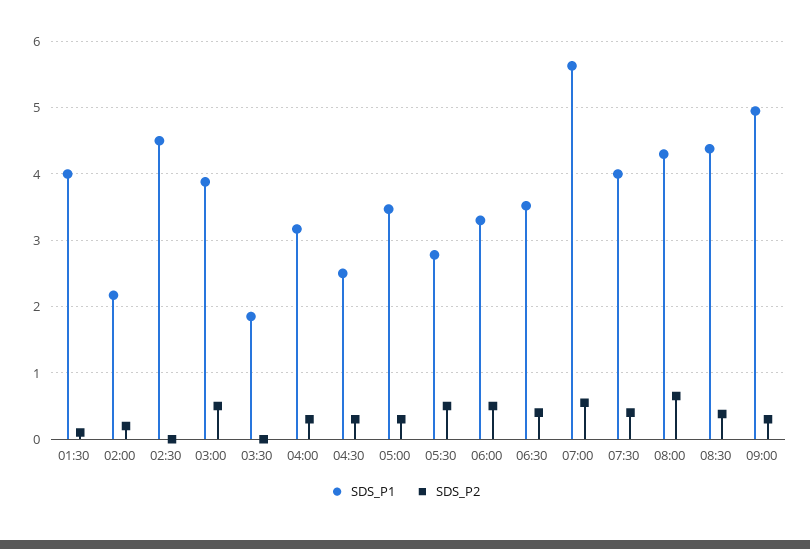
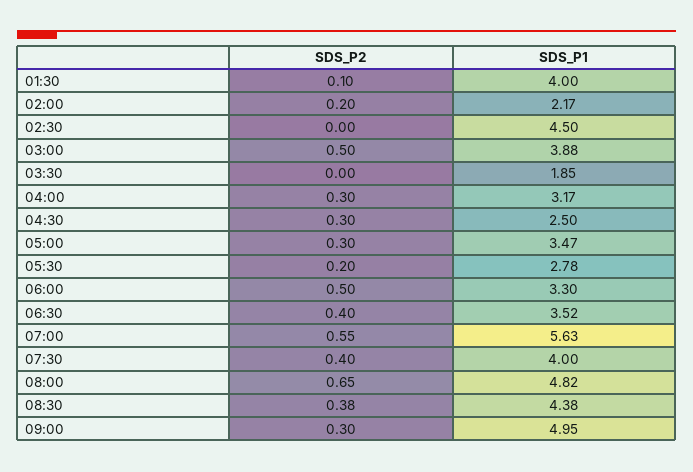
SDS_P2, 05:30: 0.5 -> 0.2
SDS_P1, 08:00: 4.3 -> 4.82

